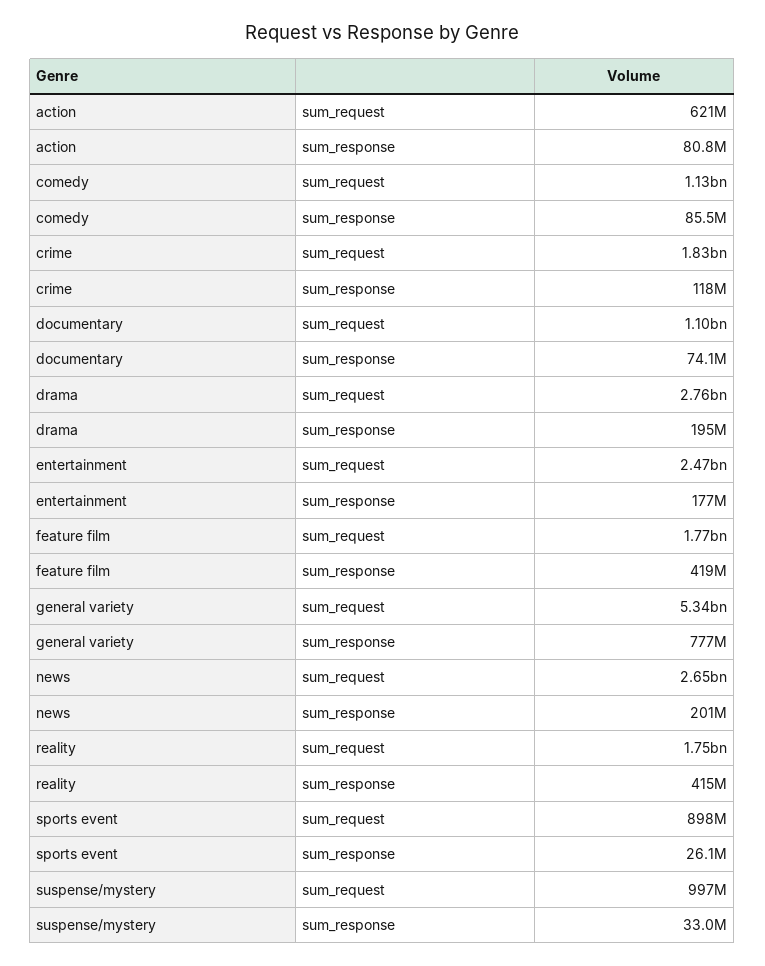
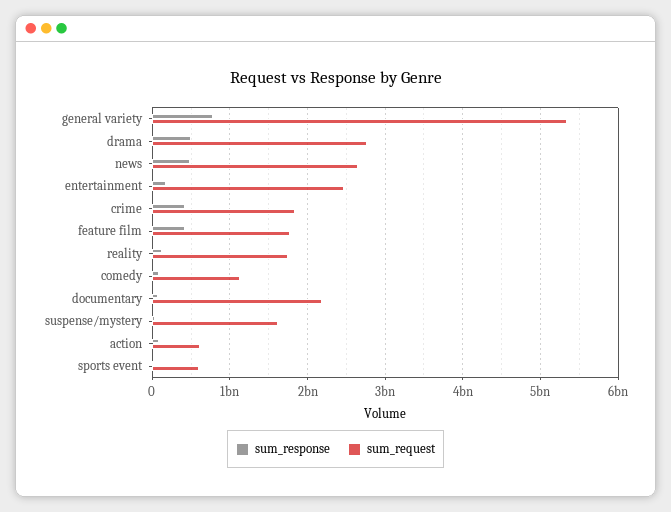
sum_response, crime: 118000000 -> 400000000
sum_request, documentary: 1100000000 -> 2200000000
sum_response, drama: 195000000 -> 500000000
sum_response, news: 201000000 -> 500000000
sum_response, reality: 415000000 -> 100000000
sum_request, sports event: 898000000 -> 600000000
sum_request, suspense/mystery: 997000000 -> 1600000000

